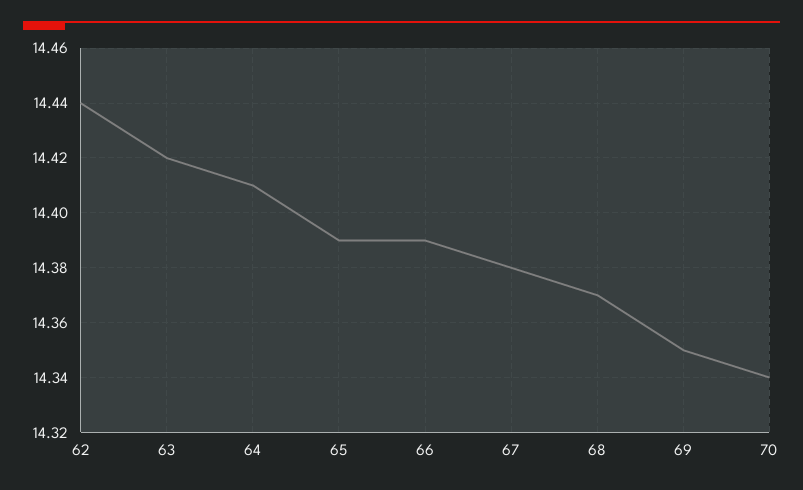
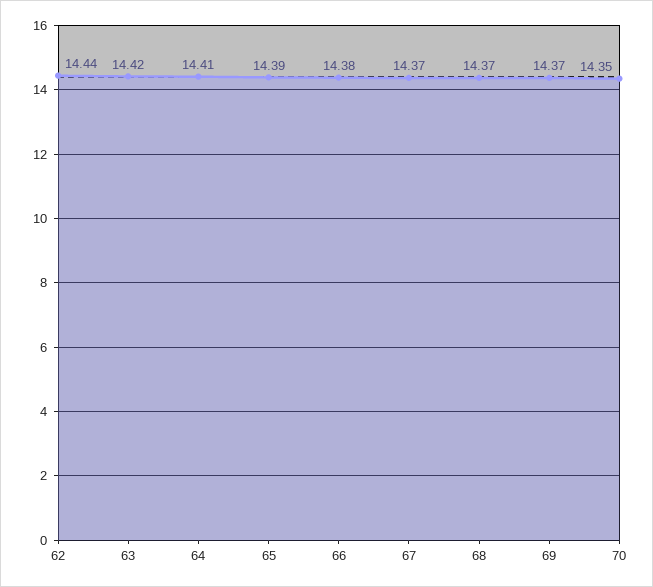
66: 14.39 -> 14.38
67: 14.38 -> 14.37
69: 14.35 -> 14.37
70: 14.34 -> 14.35

